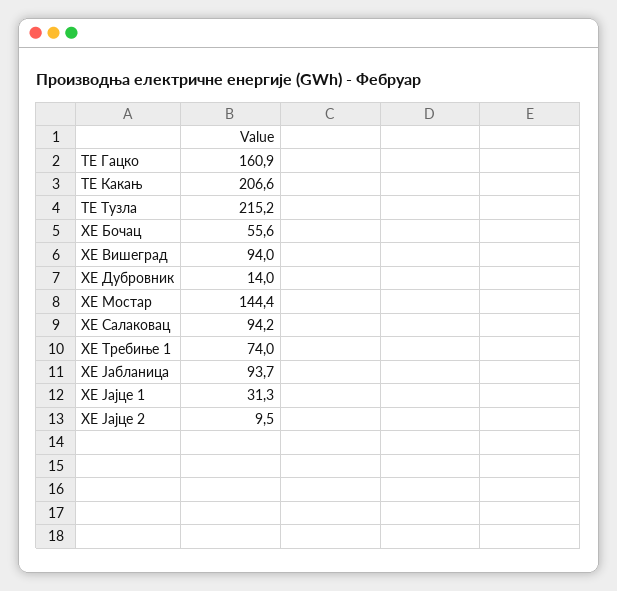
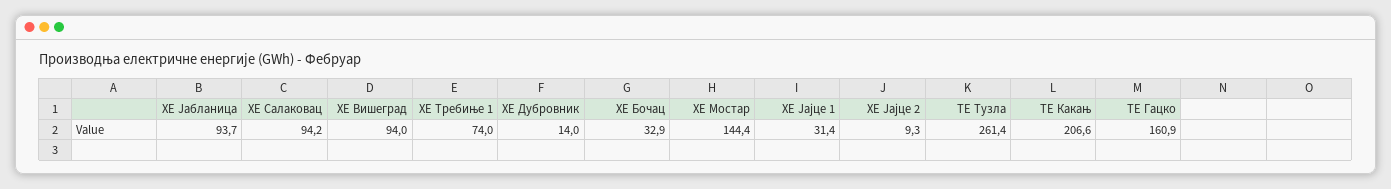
ТЕ Тузла: 215.2 -> 261.4
ХЕ Бочац: 55.6 -> 32.9
ХЕ Јајце 1: 31.3 -> 31.4
ХЕ Јајце 2: 9.5 -> 9.3

